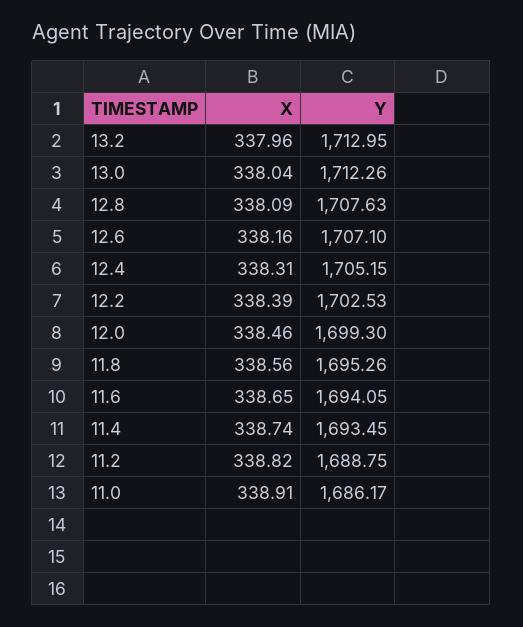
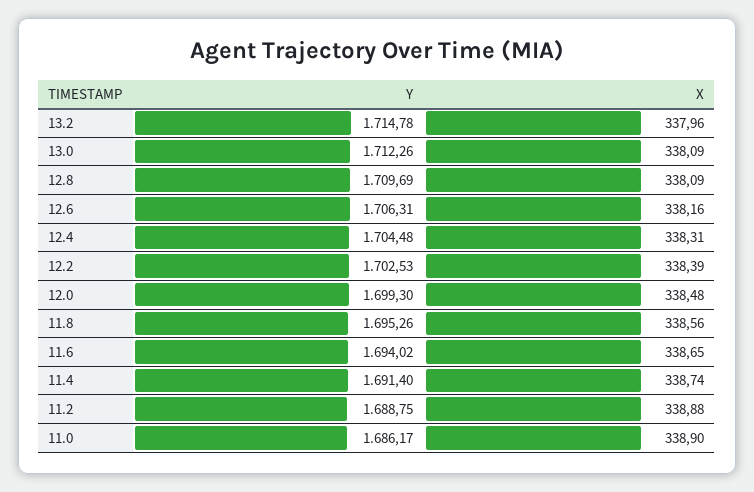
Y, 13.2: 1712.95 -> 1714.78
X, 13.0: 338.04 -> 338.09
Y, 12.8: 1707.63 -> 1709.69
Y, 12.6: 1707.1 -> 1706.31
Y, 12.4: 1705.15 -> 1704.48
X, 12.0: 338.46 -> 338.48
Y, 11.6: 1694.05 -> 1694.02
Y, 11.4: 1693.45 -> 1691.4
X, 11.2: 338.82 -> 338.88
X, 11.0: 338.91 -> 338.9

